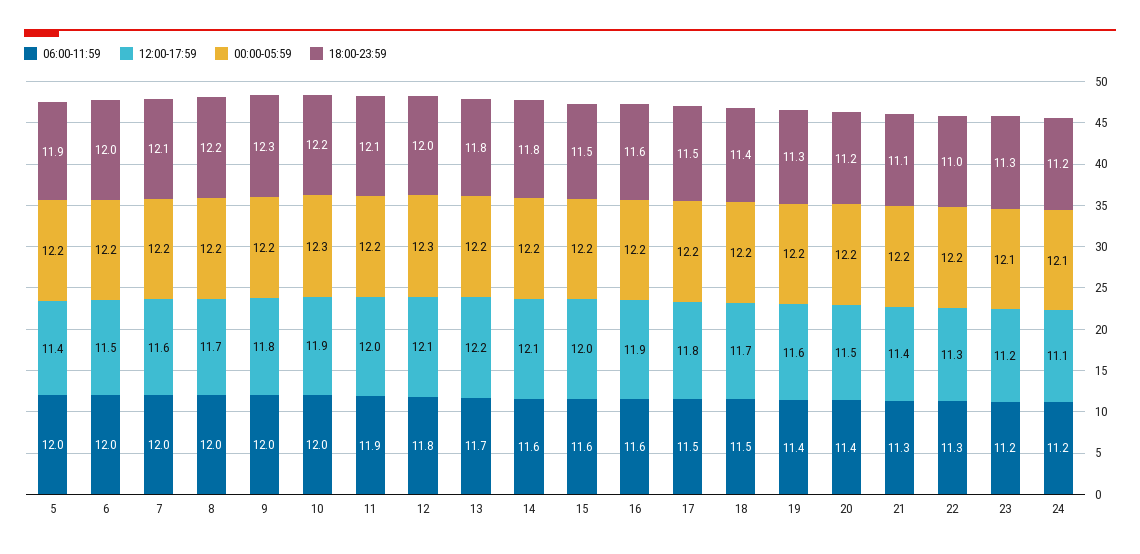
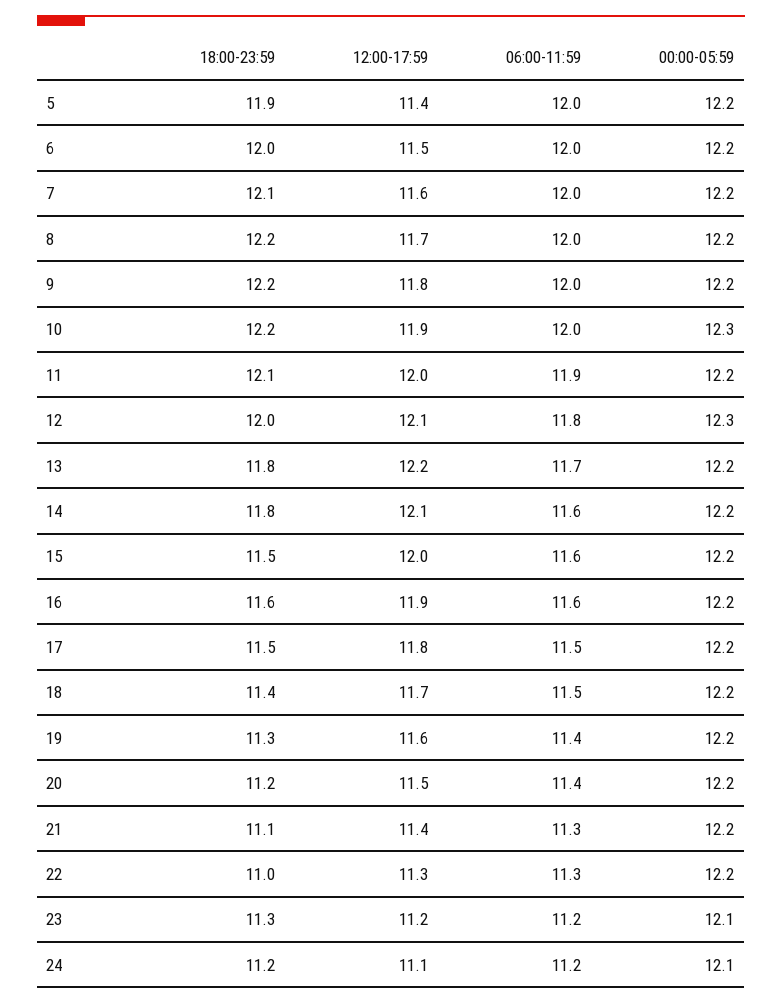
18:00-23:59, 9: 12.3 -> 12.2

